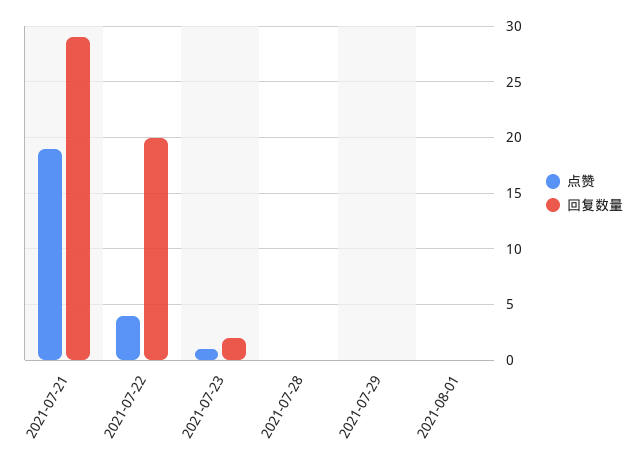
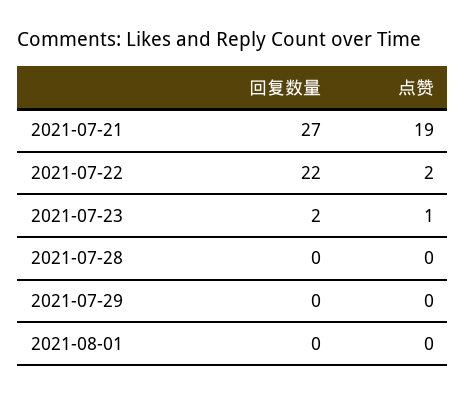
回复数量, 2021-07-21: 29 -> 27
点赞, 2021-07-22: 4 -> 2
回复数量, 2021-07-22: 20 -> 22

